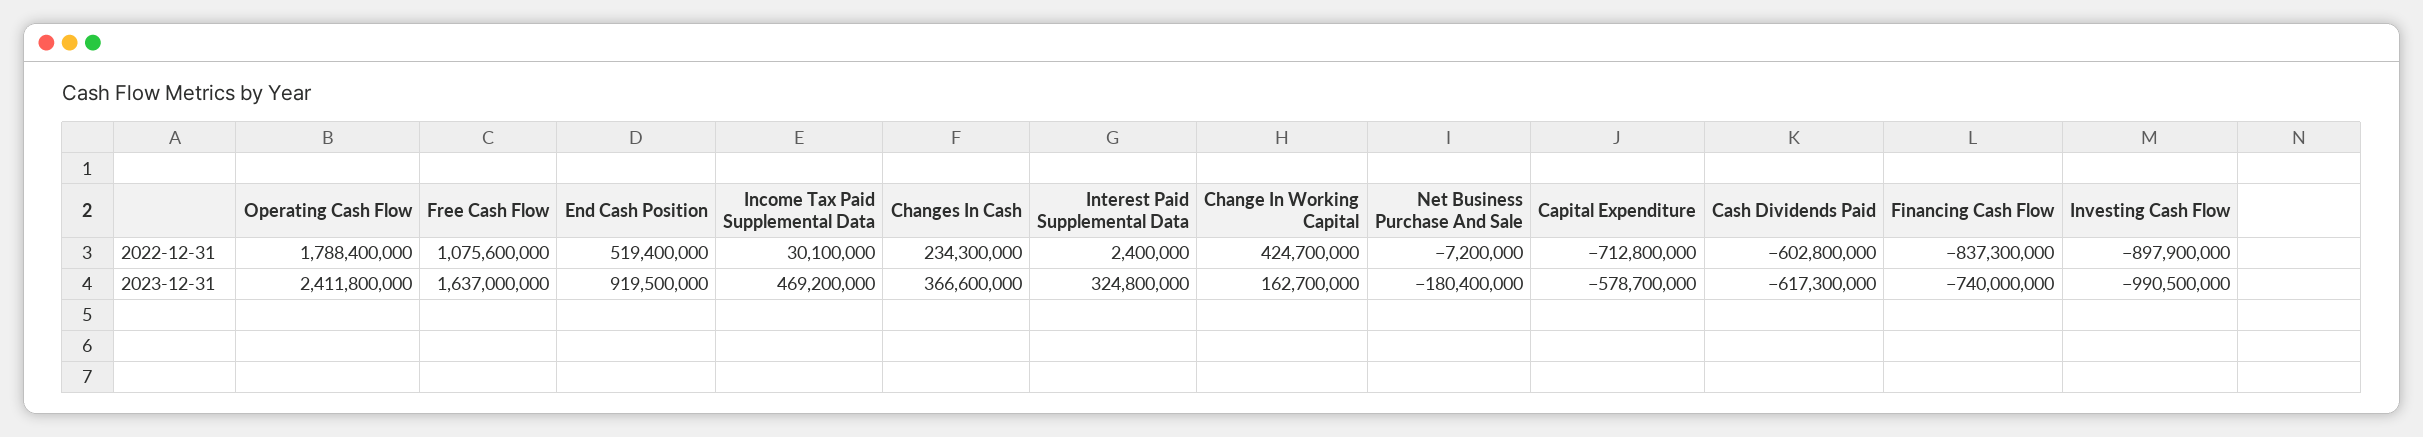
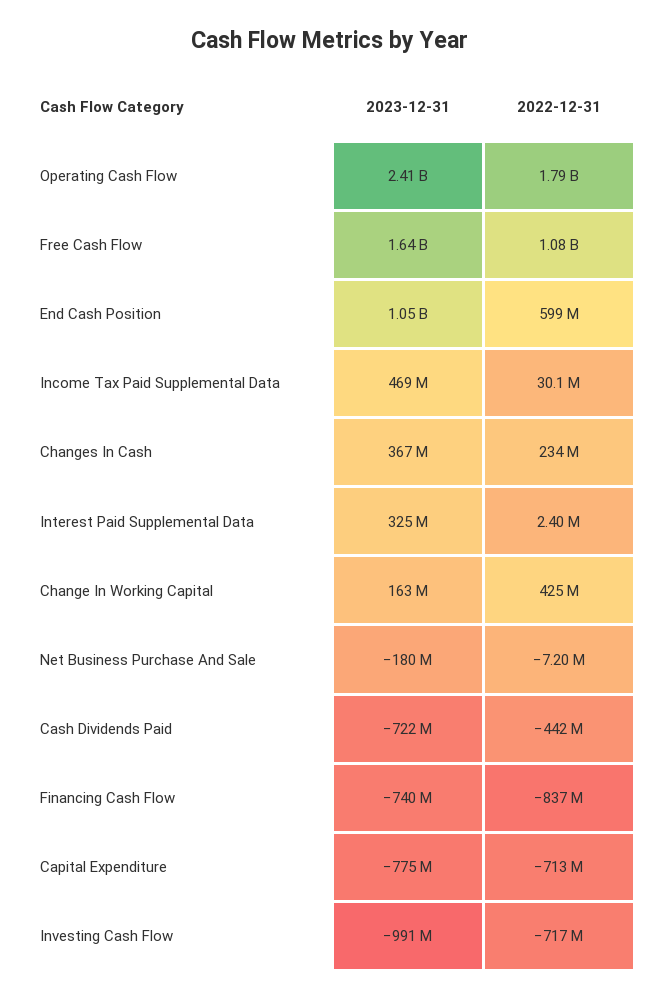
End Cash Position, 2022-12-31: 519400000 -> 599000000
Cash Dividends Paid, 2022-12-31: -602800000 -> -442000000
Investing Cash Flow, 2022-12-31: -897900000 -> -717000000
End Cash Position, 2023-12-31: 919500000 -> 1050000000
Capital Expenditure, 2023-12-31: -578700000 -> -775000000
Cash Dividends Paid, 2023-12-31: -617300000 -> -722000000

